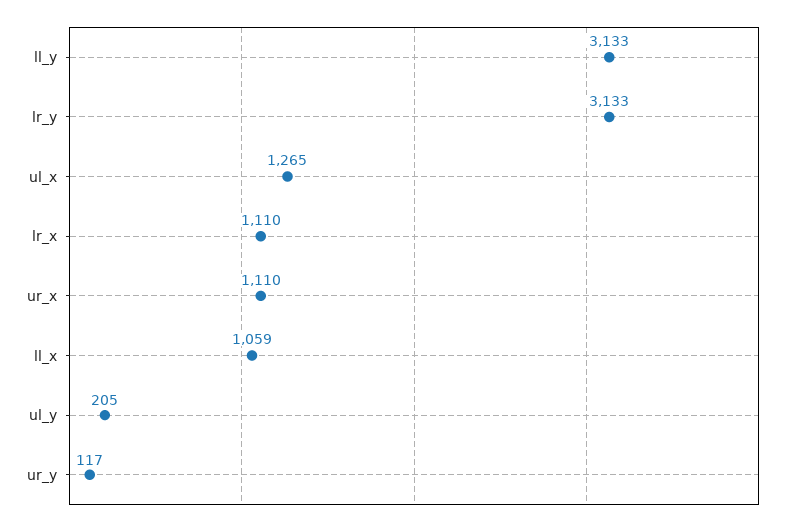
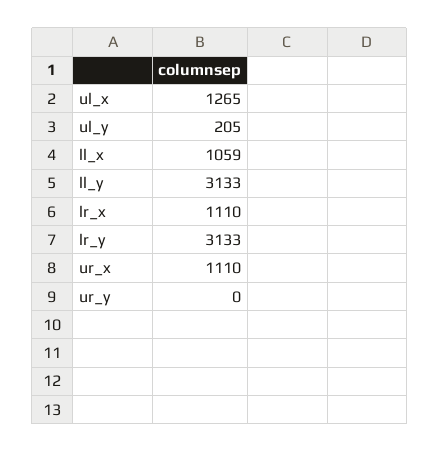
ur_y: 117 -> 0

